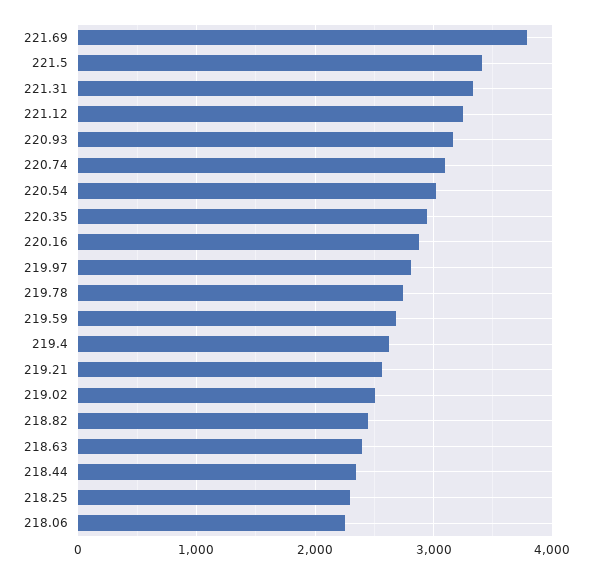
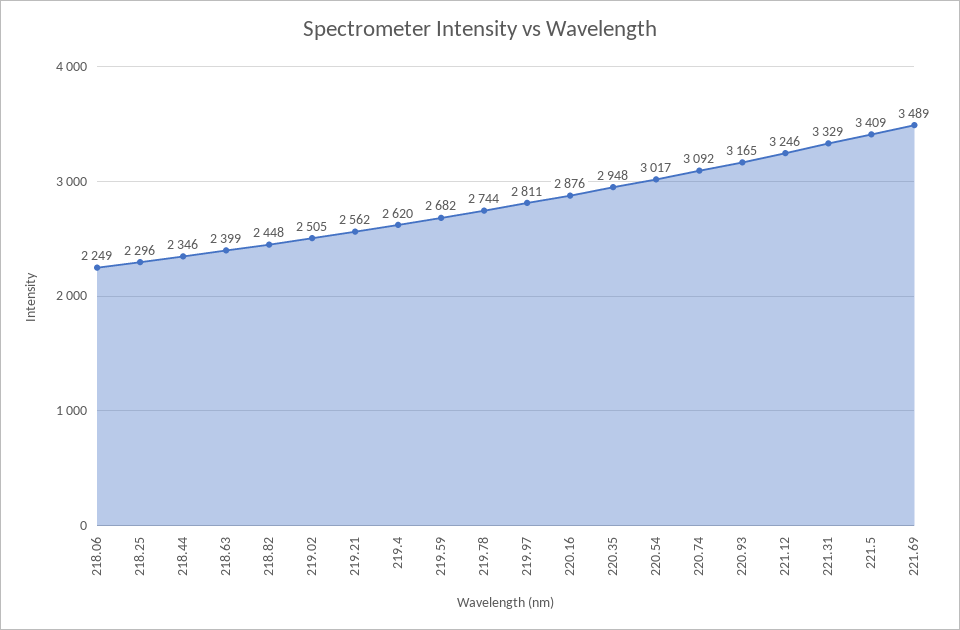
221.69: 3800 -> 3489

